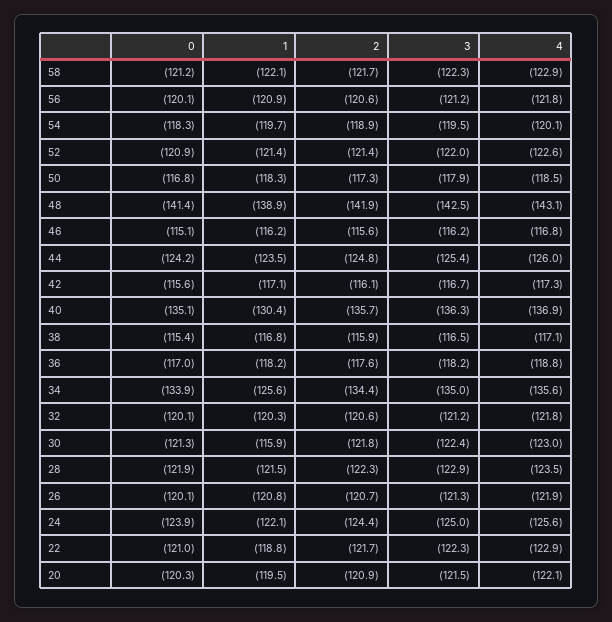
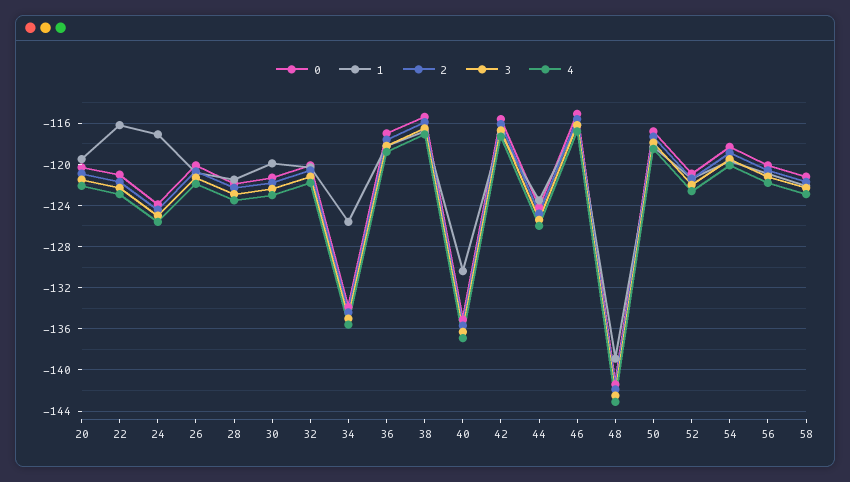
1, 30: -115.9 -> -120
1, 24: -122.1 -> -117
1, 22: -118.8 -> -116

